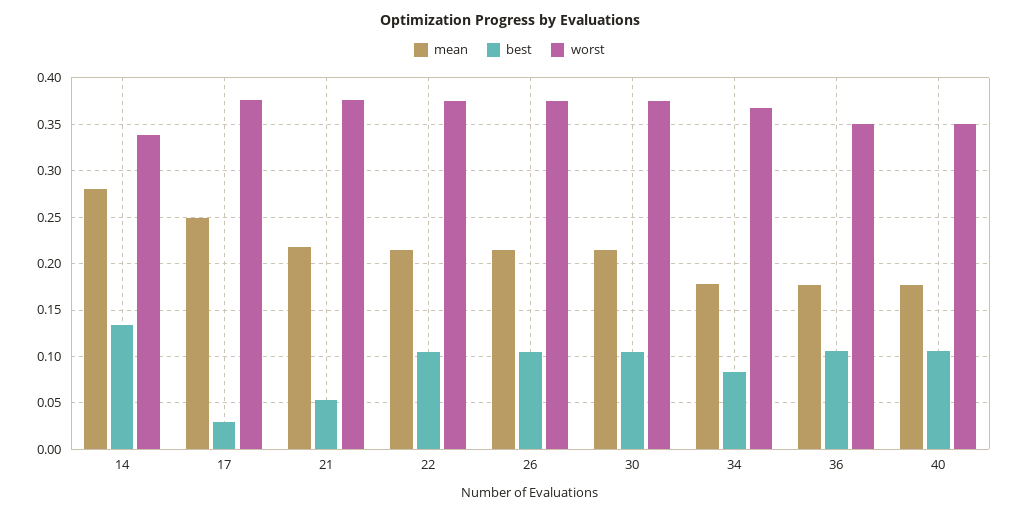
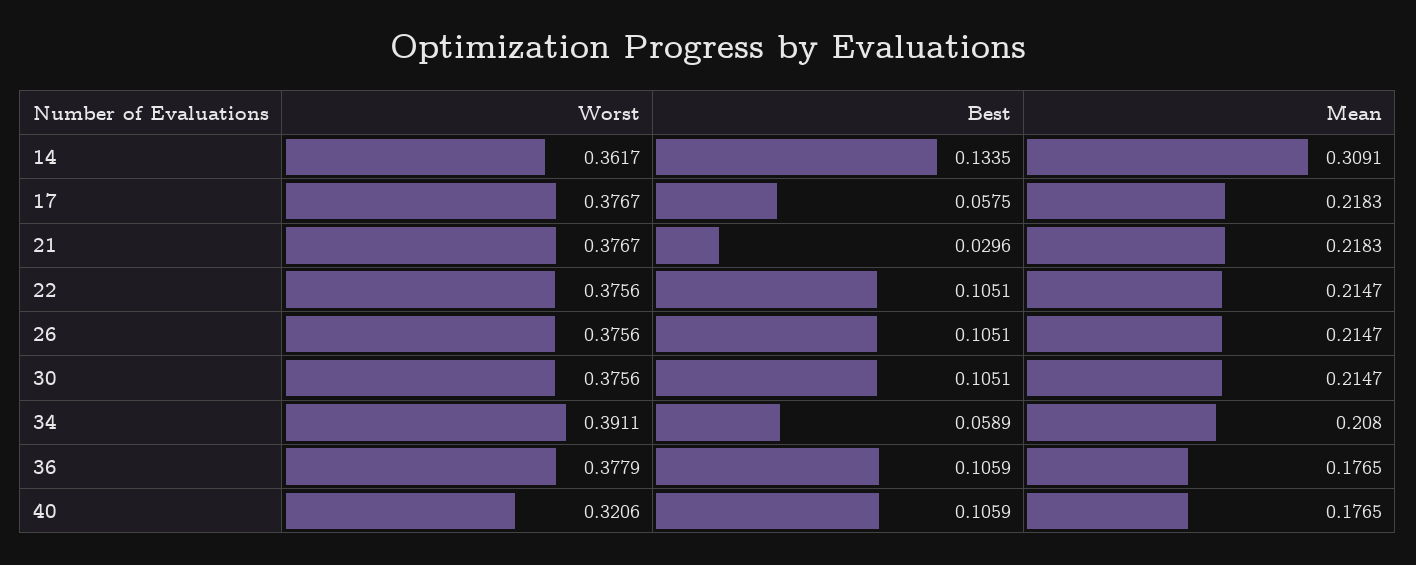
mean, 14: 0.28 -> 0.3091
worst, 14: 0.34 -> 0.3617
mean, 17: 0.25 -> 0.2183
best, 17: 0.03 -> 0.0575
best, 21: 0.05 -> 0.0296
mean, 34: 0.18 -> 0.208
best, 34: 0.08 -> 0.0589
worst, 34: 0.37 -> 0.3911
worst, 36: 0.35 -> 0.3779
worst, 40: 0.35 -> 0.3206

